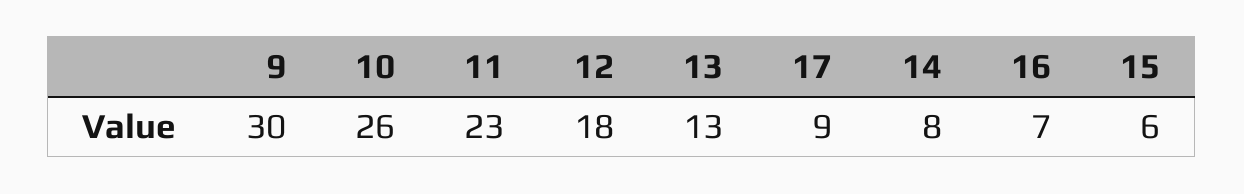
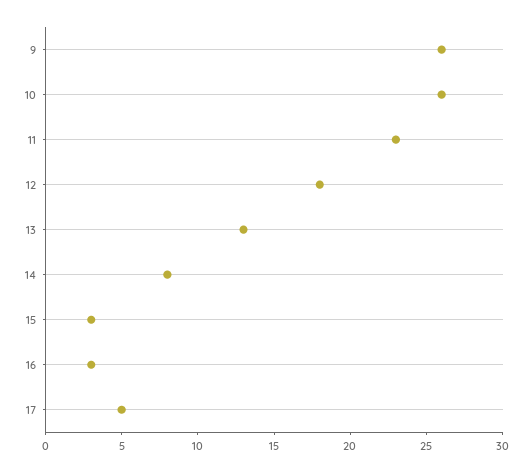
9: 30 -> 26
17: 9 -> 5
16: 7 -> 3
15: 6 -> 3

